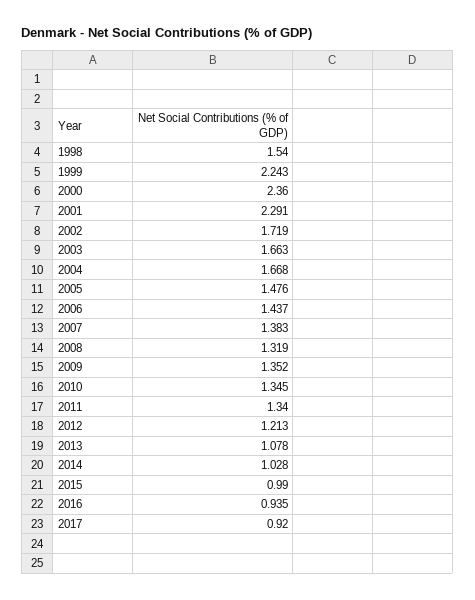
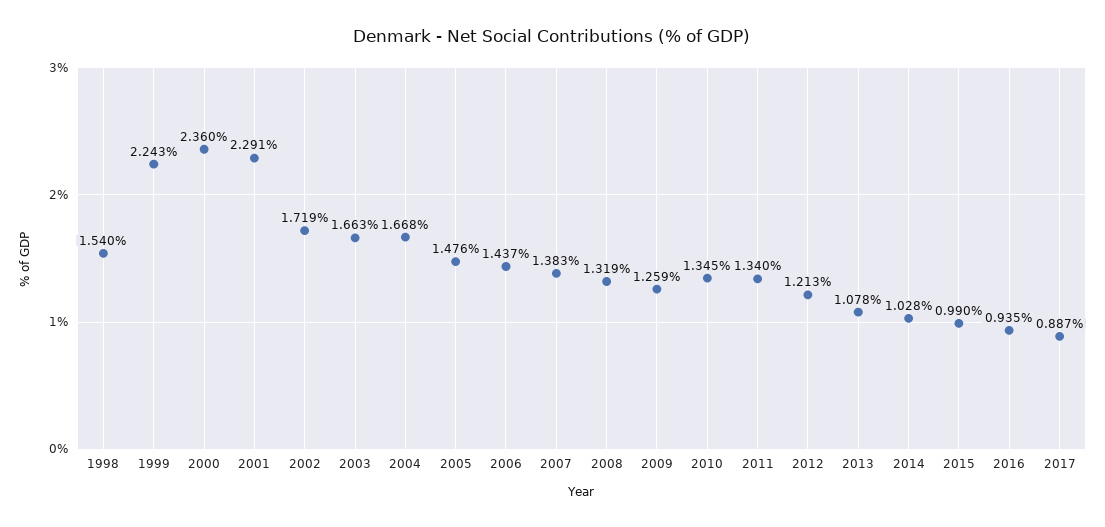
2009: 1.352 -> 1.259
2017: 0.92 -> 0.887

